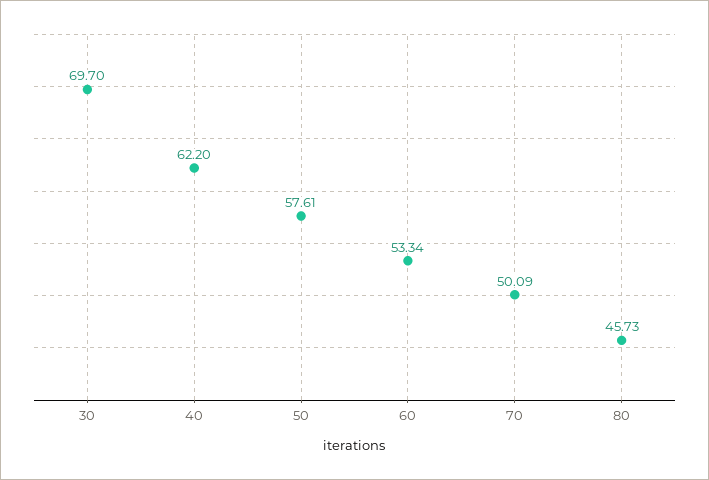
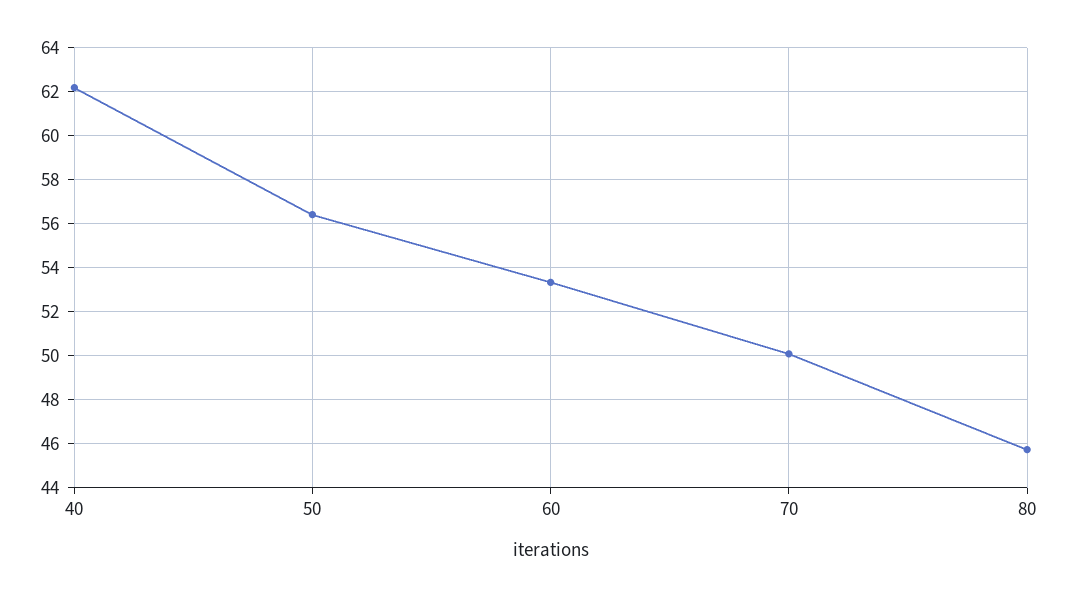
30: 69.7 -> none
50: 57.61 -> 56.5

